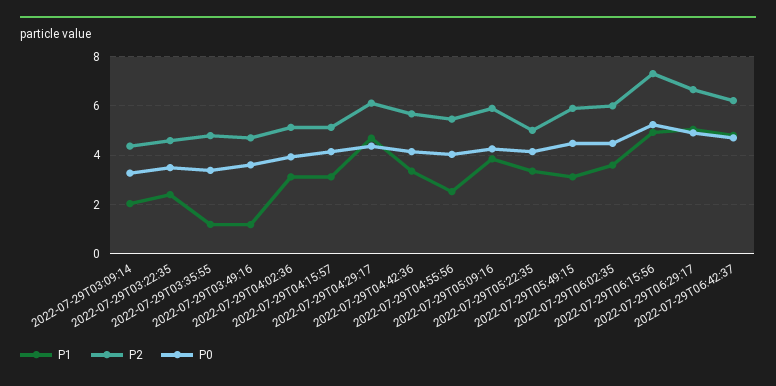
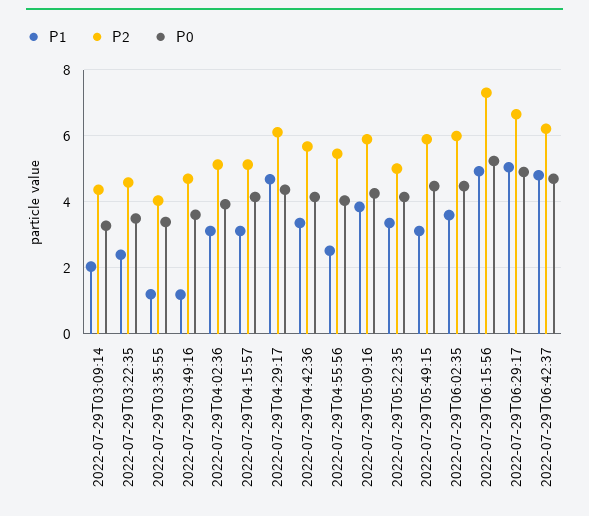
P2, 2022-07-29T03:35:55: 4.75 -> 4

